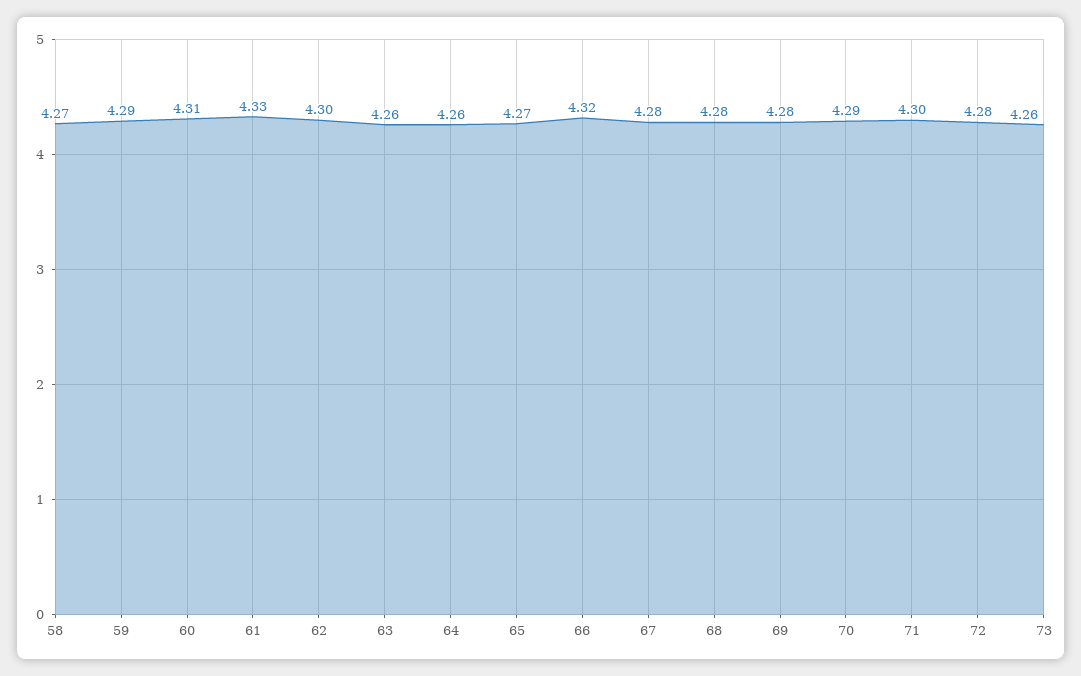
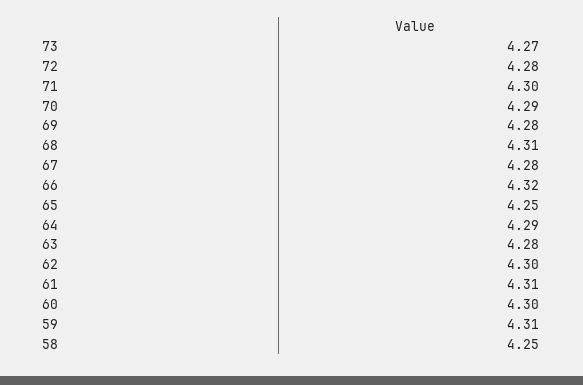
58: 4.27 -> 4.25
59: 4.29 -> 4.31
60: 4.31 -> 4.3
61: 4.33 -> 4.31
63: 4.26 -> 4.28
64: 4.26 -> 4.29
65: 4.27 -> 4.25
68: 4.28 -> 4.31
73: 4.26 -> 4.27

